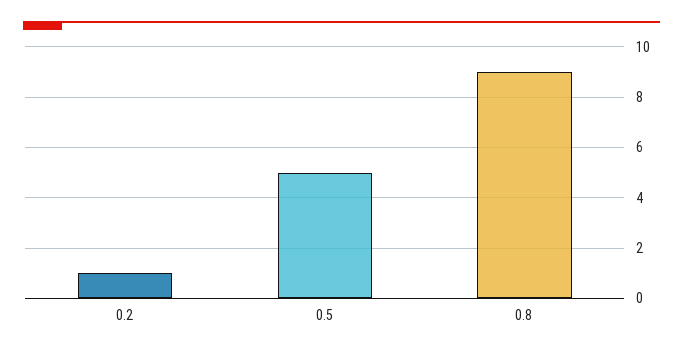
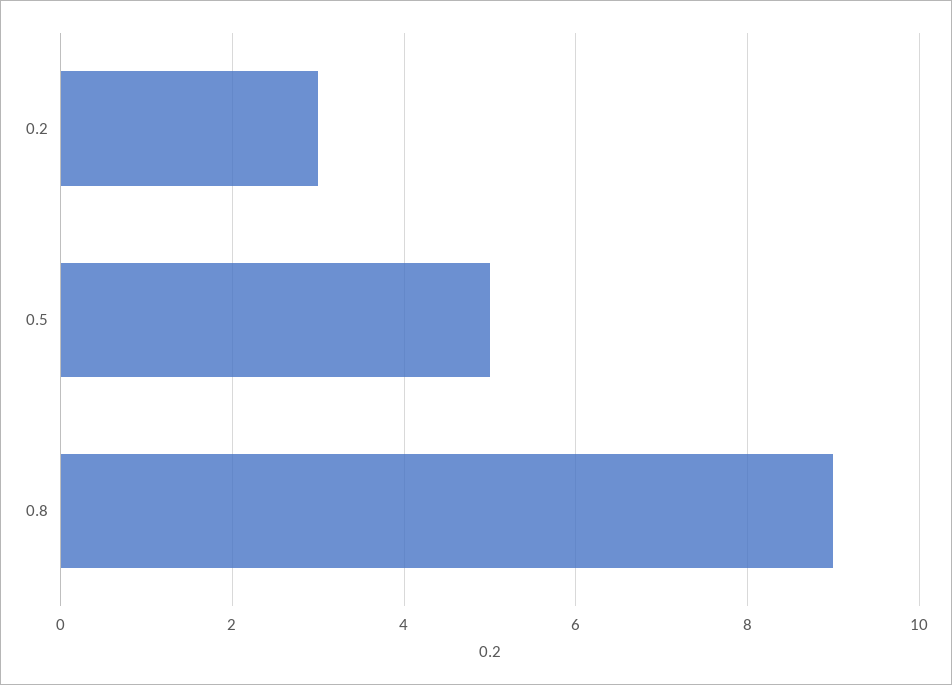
0.2: 1 -> 3

